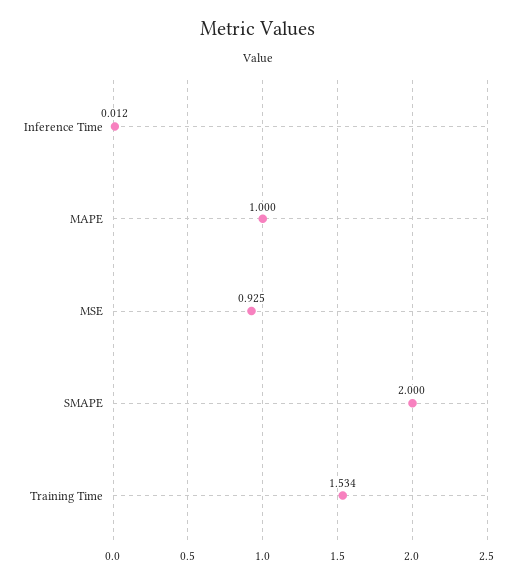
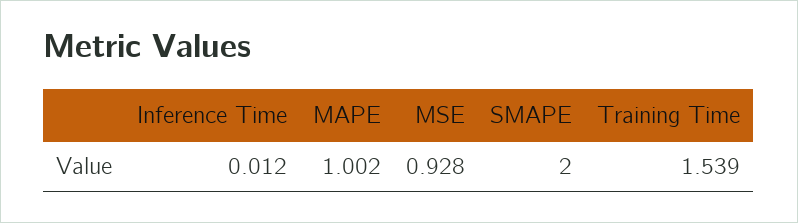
MAPE: 1 -> 1.002
MSE: 0.925 -> 0.928
Training Time: 1.534 -> 1.539

